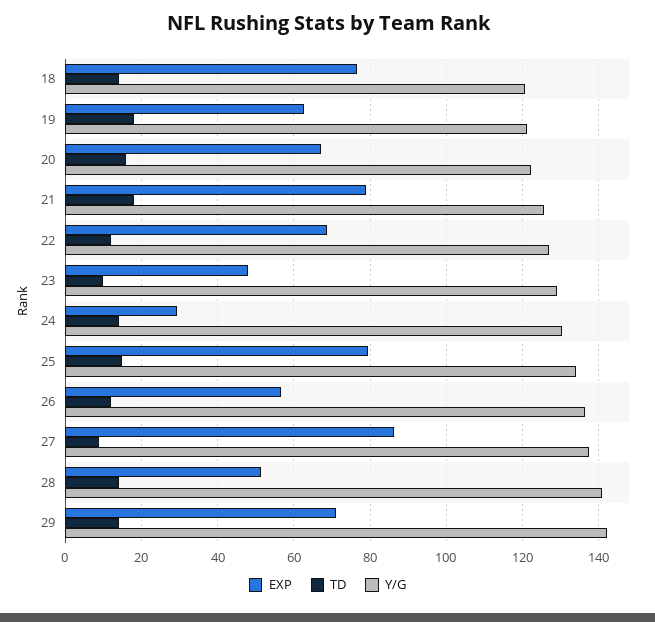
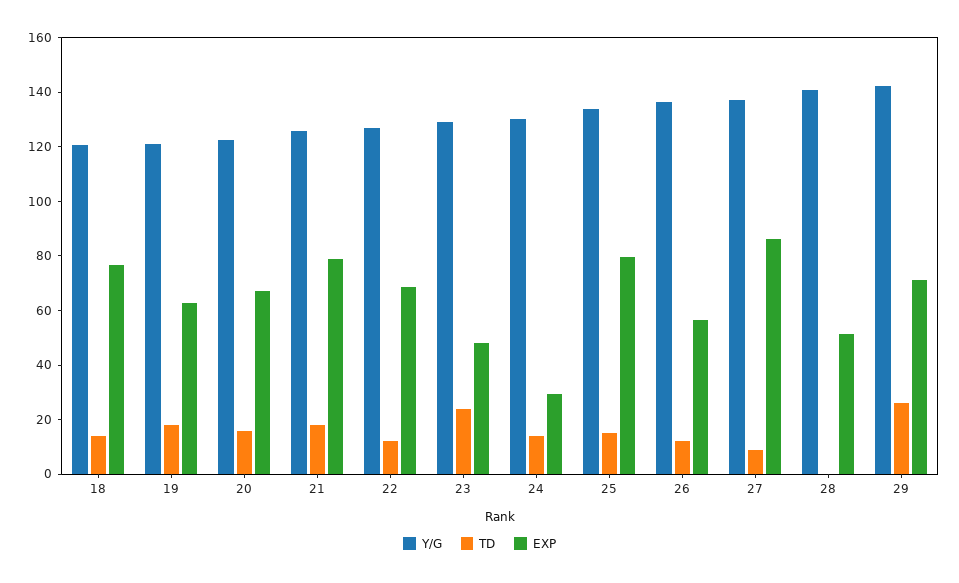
TD, 23: 10 -> 25
TD, 28: 14 -> 0
TD, 29: 14 -> 25

